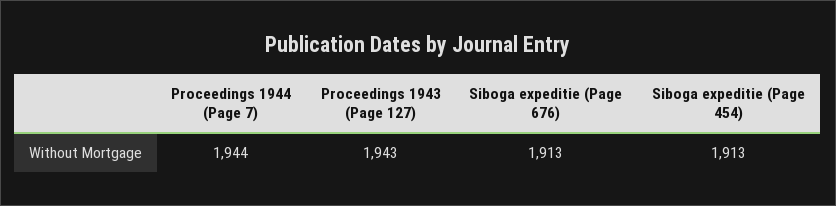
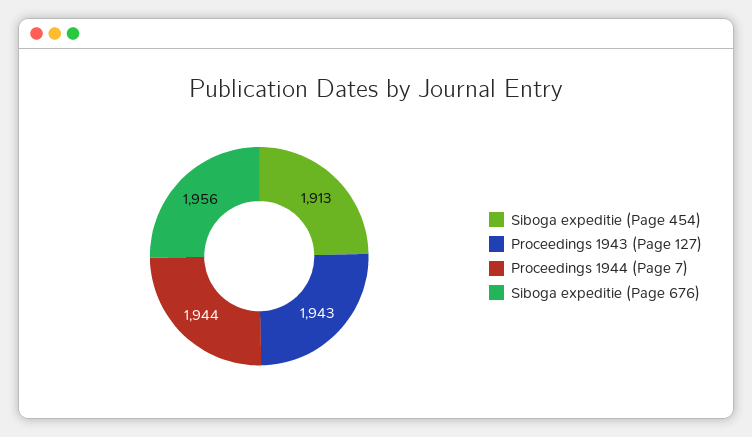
Siboga expeditie (Page 676): 1913 -> 1956

